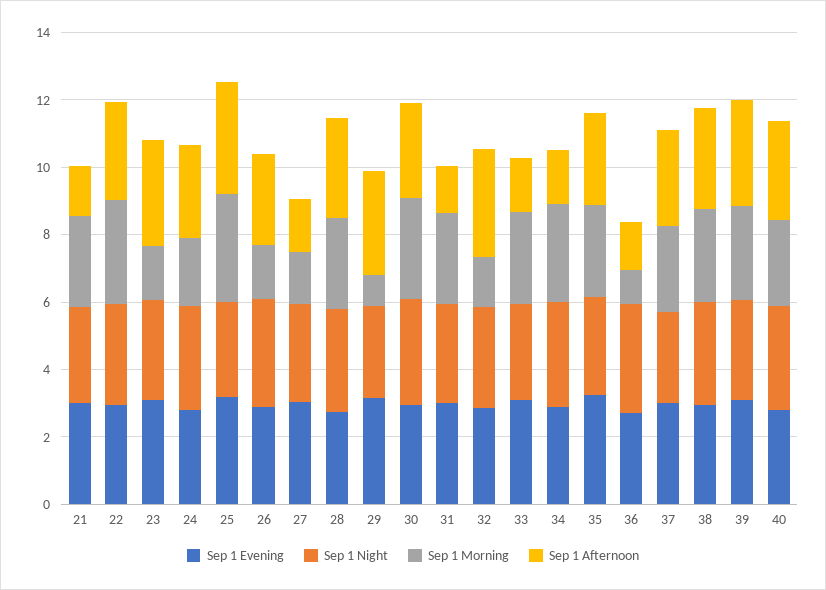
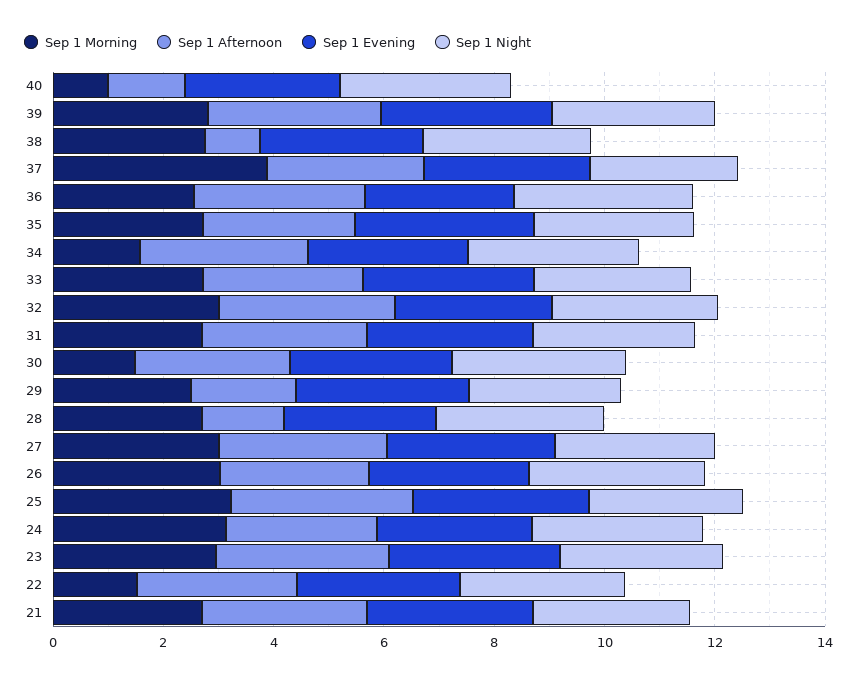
Sep 1 Afternoon, 21: 1.5 -> 3
Sep 1 Morning, 22: 3 -> 1.5
Sep 1 Morning, 23: 1.5 -> 3
Sep 1 Morning, 24: 2 -> 3
Sep 1 Morning, 26: 1.5 -> 3
Sep 1 Morning, 27: 1.5 -> 3
Sep 1 Afternoon, 27: 1.5 -> 3
Sep 1 Afternoon, 28: 3 -> 1.5
Sep 1 Morning, 29: 1 -> 2.5
Sep 1 Afternoon, 29: 3 -> 2
Sep 1 Morning, 30: 3 -> 1.5
Sep 1 Afternoon, 31: 1.5 -> 3
Sep 1 Morning, 32: 1.5 -> 3
Sep 1 Afternoon, 33: 1.5 -> 3
Sep 1 Morning, 34: 3 -> 1.5
Sep 1 Afternoon, 34: 1.5 -> 3
Sep 1 Morning, 36: 1 -> 2.5
Sep 1 Afternoon, 36: 1.5 -> 3
Sep 1 Morning, 37: 2.5 -> 4
Sep 1 Afternoon, 38: 3 -> 1
Sep 1 Morning, 40: 2.5 -> 1
Sep 1 Afternoon, 40: 3 -> 1.5

